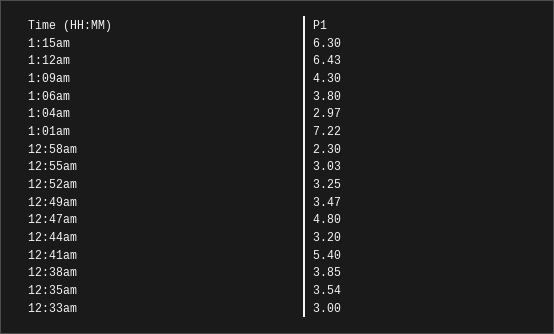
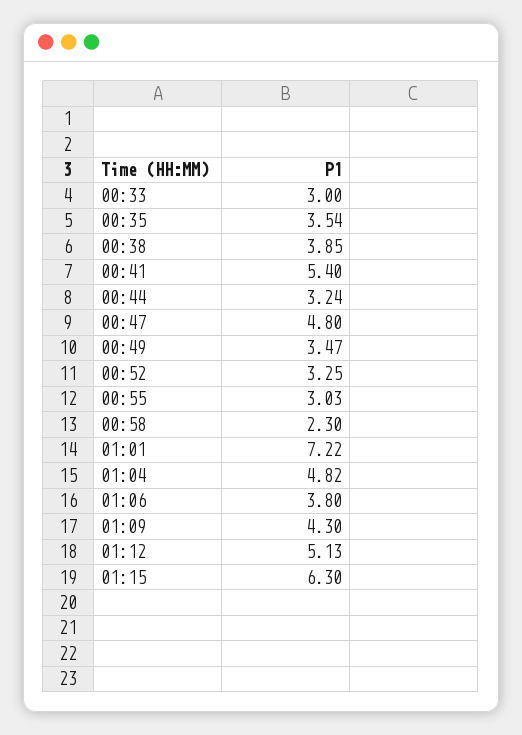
1:12am: 6.43 -> 5.13
1:04am: 2.97 -> 4.82
12:44am: 3.2 -> 3.24

